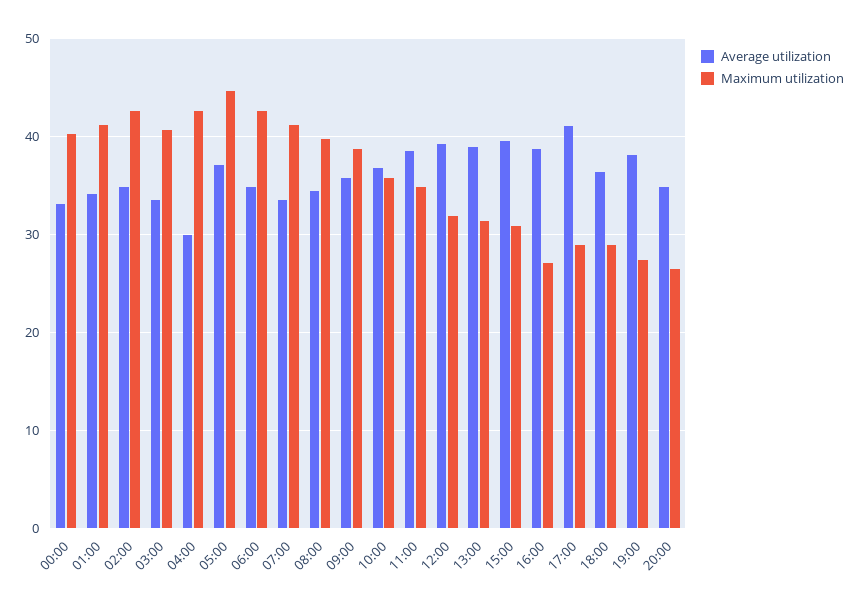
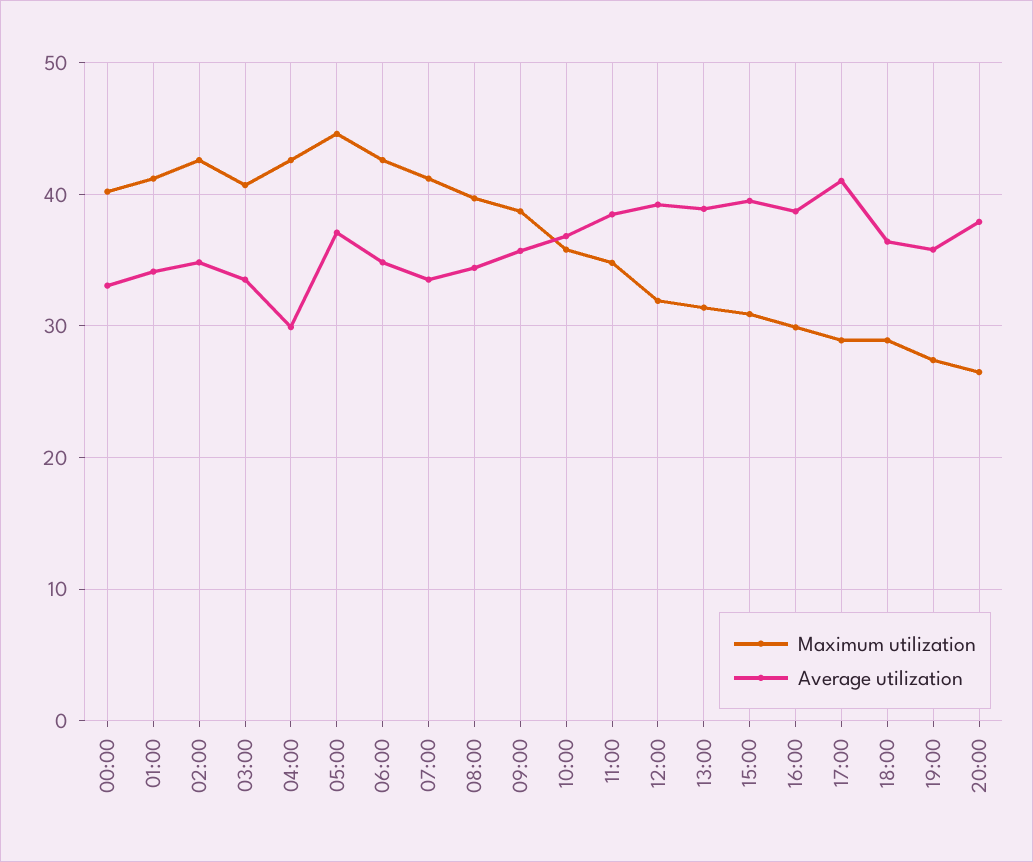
Maximum utilization, 16:00: 27 -> 30
Average utilization, 19:00: 38 -> 36
Average utilization, 20:00: 35 -> 38

